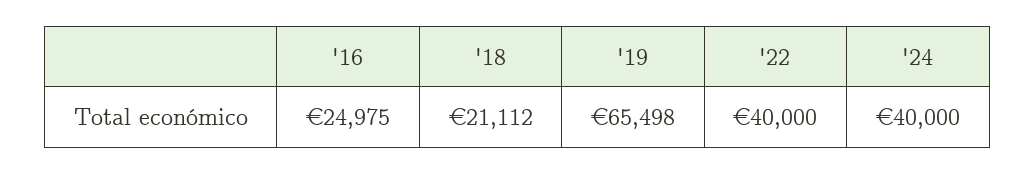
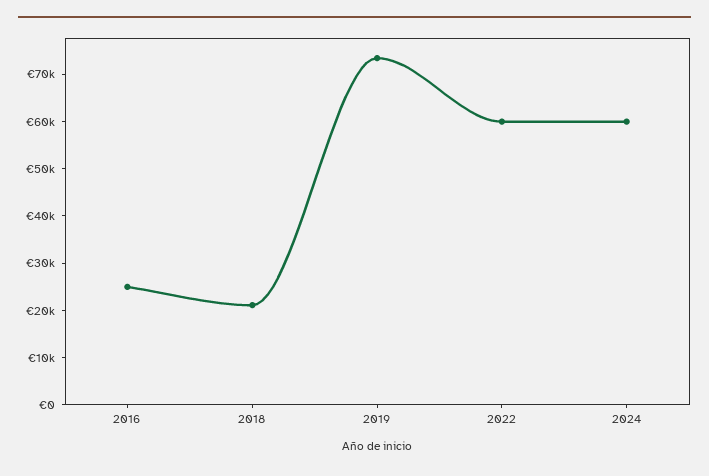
'19: 65498 -> 74000
'22: 40000 -> 60000
'24: 40000 -> 60000

